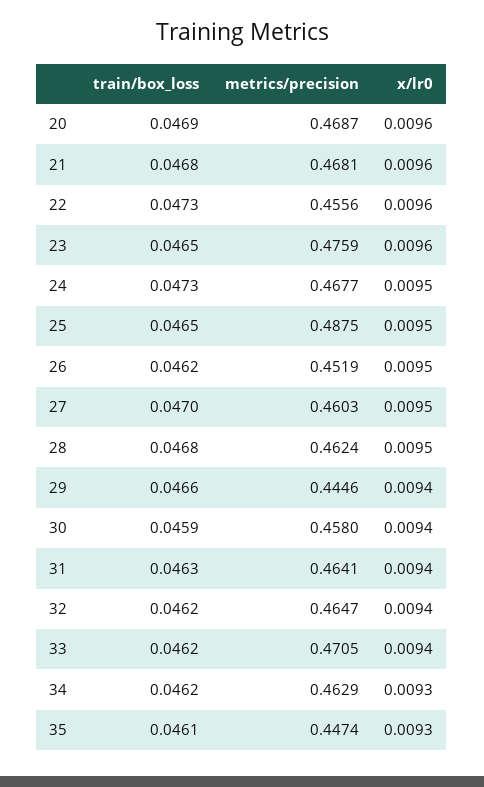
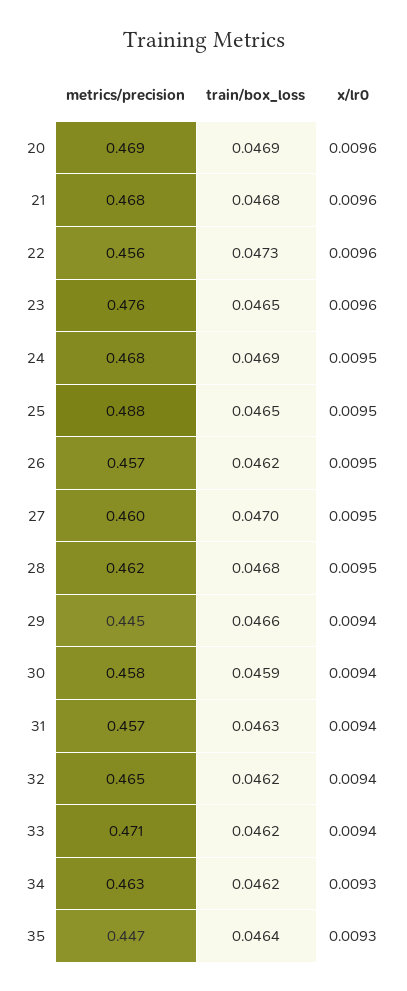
train/box_loss, 24: 0.0473 -> 0.0469
metrics/precision, 26: 0.4519 -> 0.457
metrics/precision, 31: 0.4641 -> 0.457
train/box_loss, 35: 0.0461 -> 0.0464

